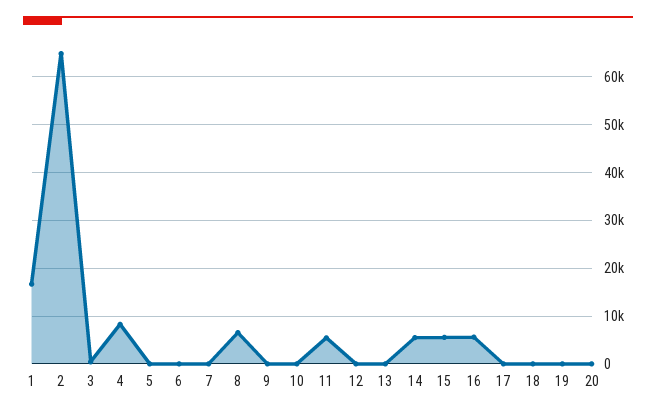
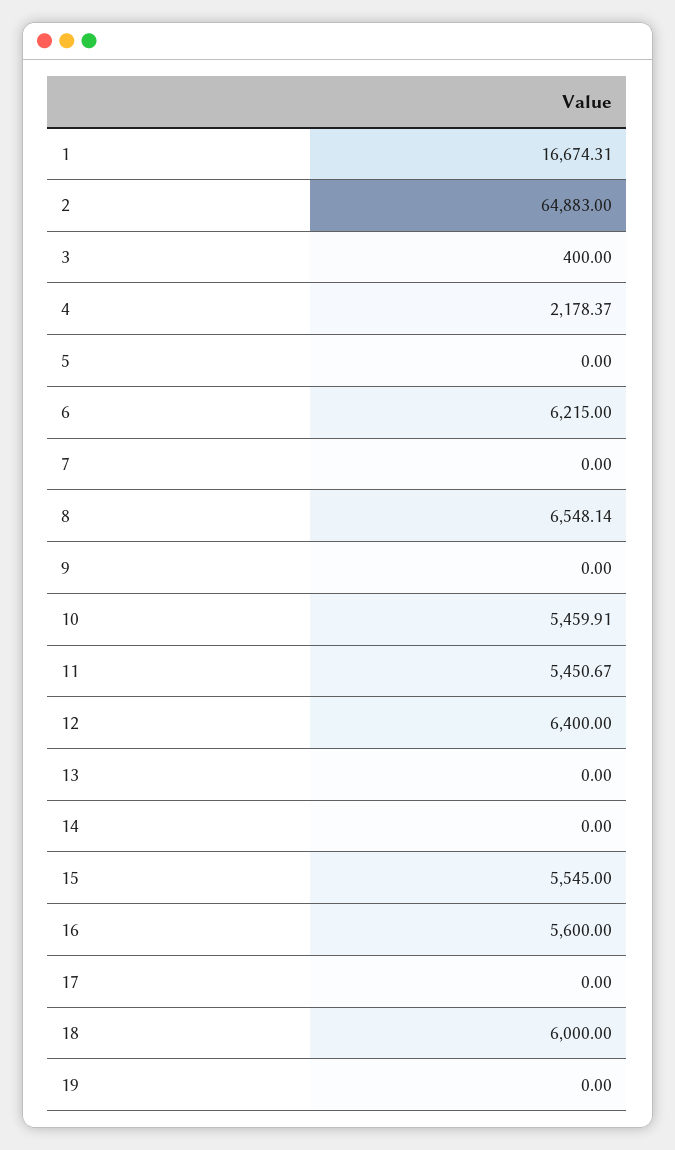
4: 8000 -> 2178.37
6: 0 -> 6215
10: 0 -> 5459.91
12: 0 -> 6400
14: 6000 -> 0
18: 0 -> 6000
20: 0 -> none

